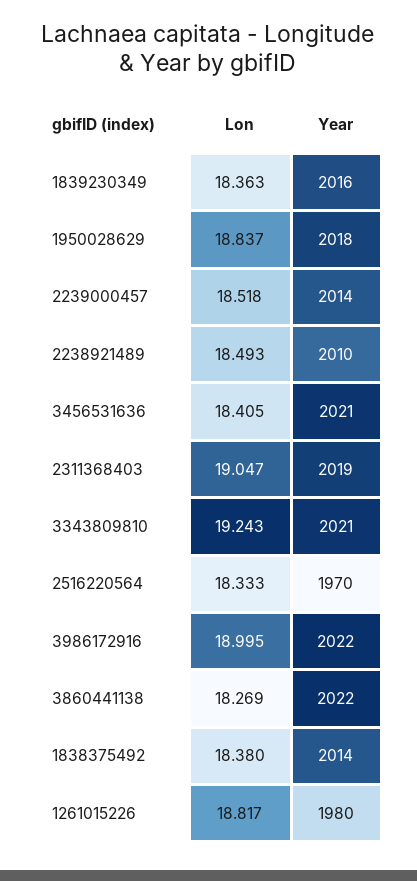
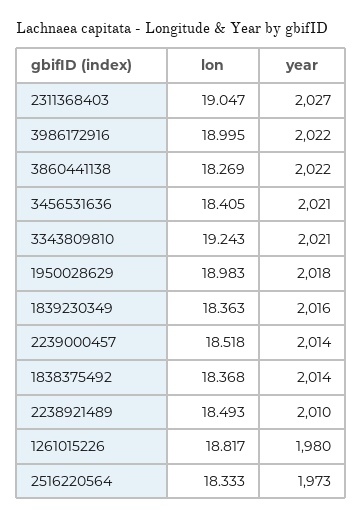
Lon, 1950028629: 18.837 -> 18.983
Year, 2311368403: 2019 -> 2027
Year, 2516220564: 1970 -> 1973
Lon, 1838375492: 18.38 -> 18.368

